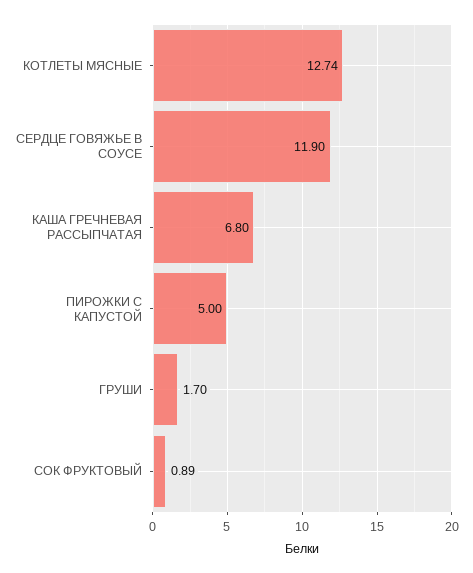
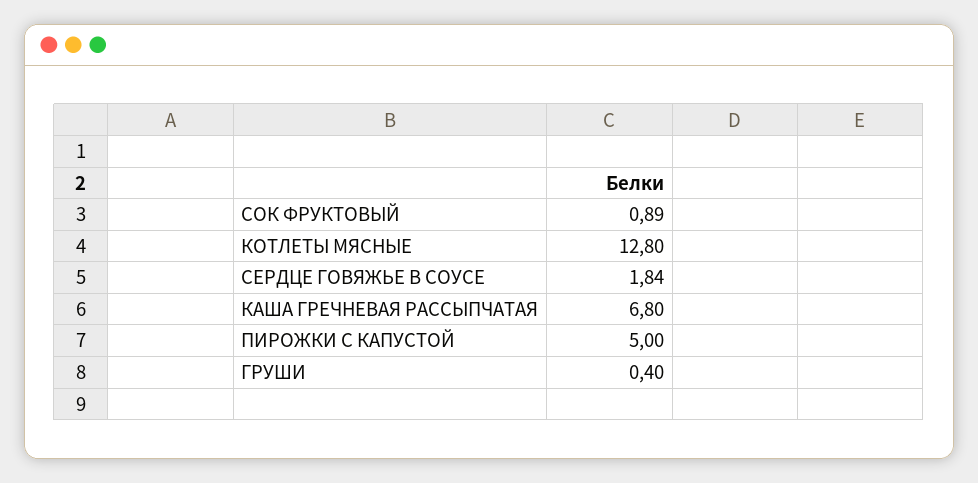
КОТЛЕТЫ МЯСНЫЕ: 12.74 -> 12.8
СЕРДЦЕ ГОВЯЖЬЕ В СОУСЕ: 11.9 -> 1.84
ГРУШИ: 1.7 -> 0.4

